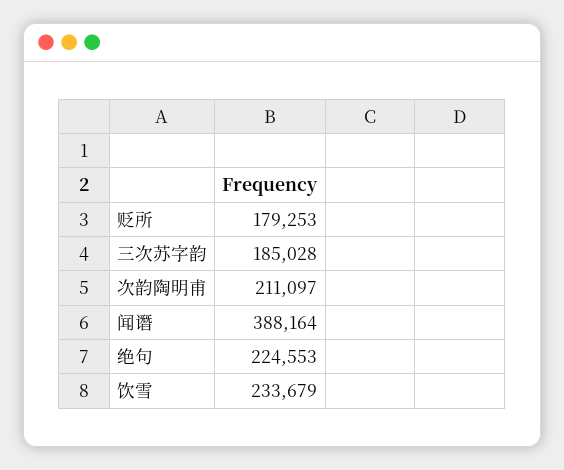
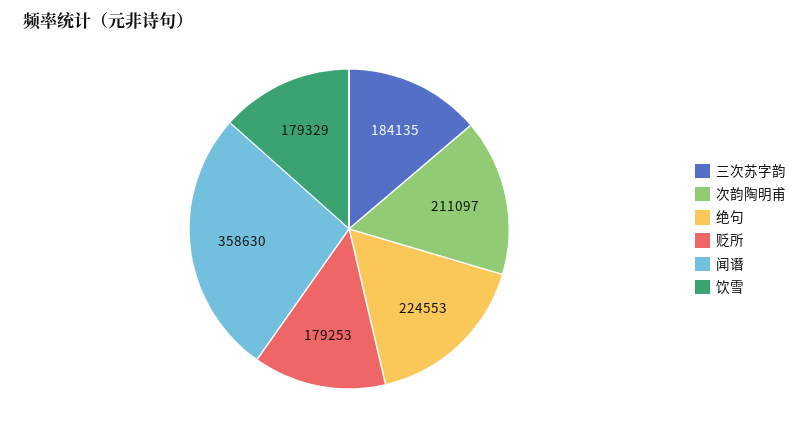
三次苏字韵: 185028 -> 184135
闻谮: 388164 -> 358630
饮雪: 233679 -> 179329

